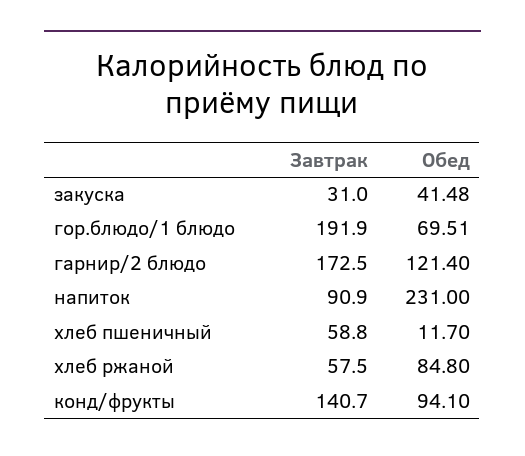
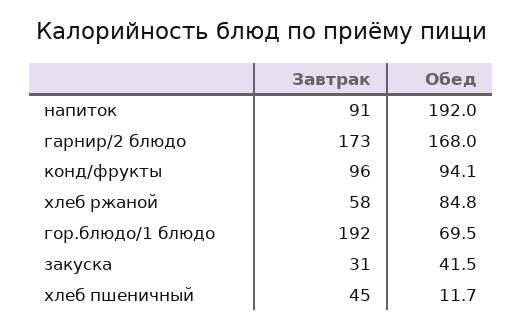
Обед, гарнир/2 блюдо: 121.4 -> 168
Обед, напиток: 231 -> 192
Завтрак, хлеб пшеничный: 58.8 -> 45
Завтрак, конд/фрукты: 140.7 -> 96

